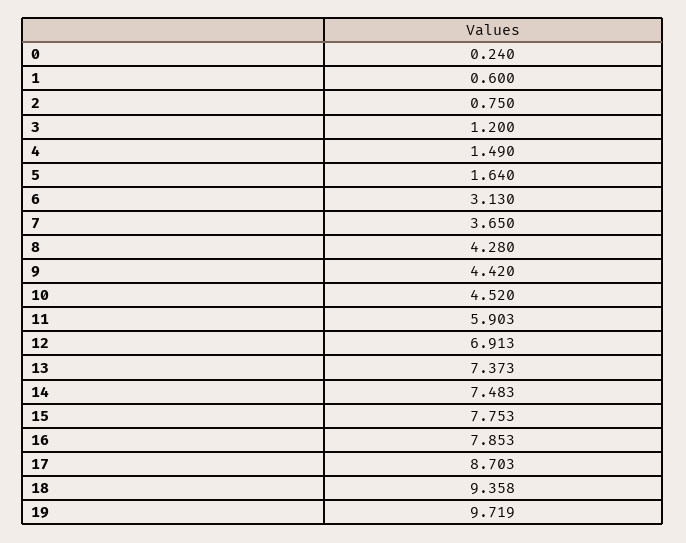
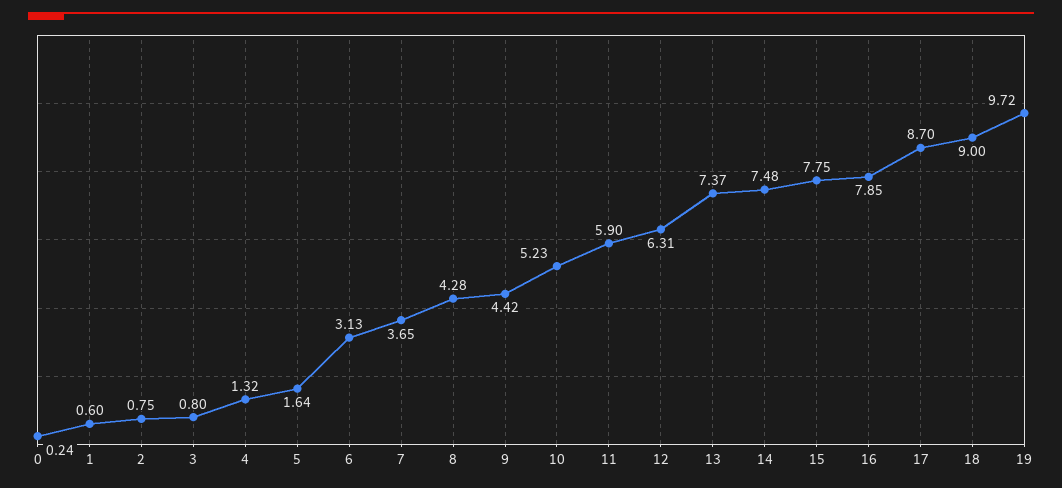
3: 1.2 -> 0.8
4: 1.49 -> 1.32
10: 4.52 -> 5.23
12: 6.913 -> 6.31
18: 9.358 -> 9

